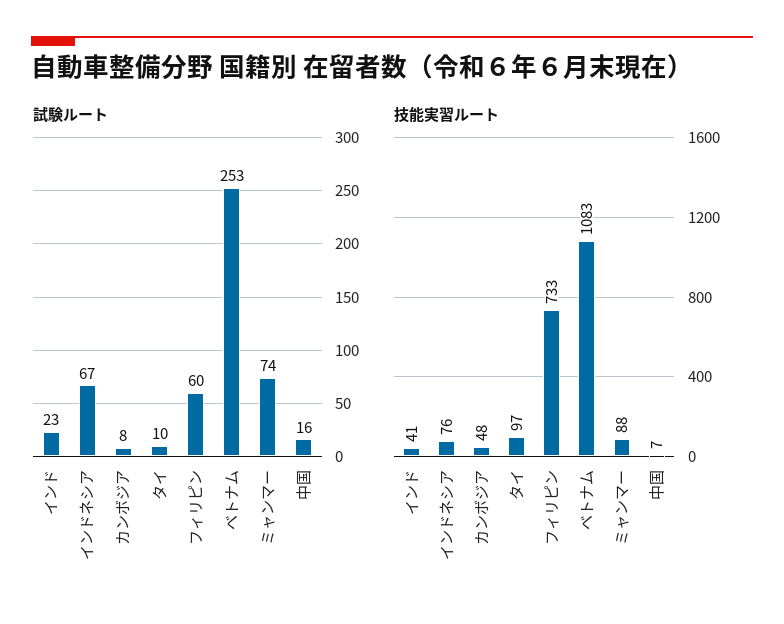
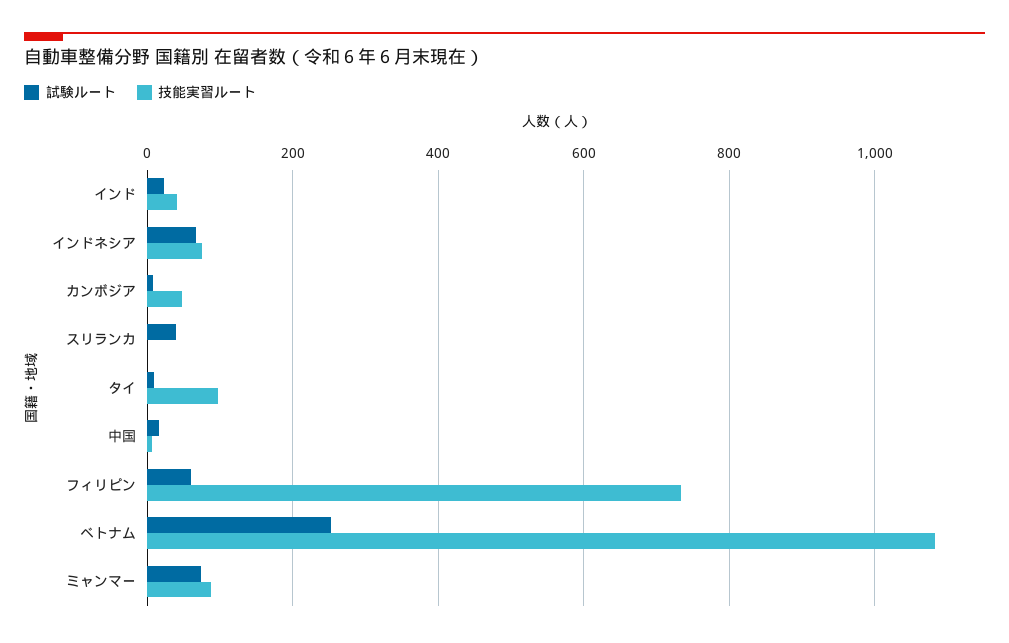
試験ルート, スリランカ: none -> 40
技能実習ルート, スリランカ: none -> 0

